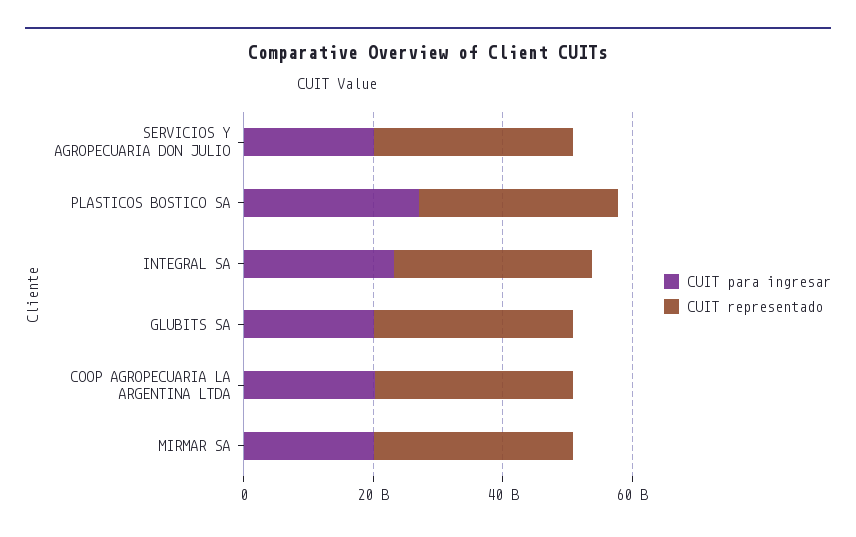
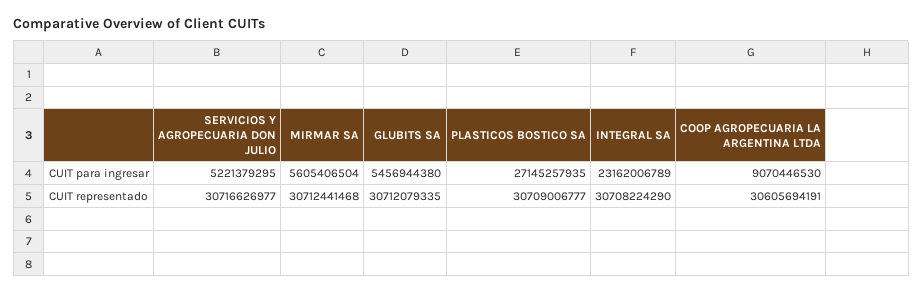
CUIT para ingresar, SERVICIOS Y AGROPECUARIA DON JULIO: 20000000000 -> 5221379295
CUIT para ingresar, GLUBITS SA: 20000000000 -> 5456944380
CUIT para ingresar, COOP AGROPECUARIA LA ARGENTINA LTDA: 20000000000 -> 9070446530
CUIT para ingresar, MIRMAR SA: 20000000000 -> 5605406504

